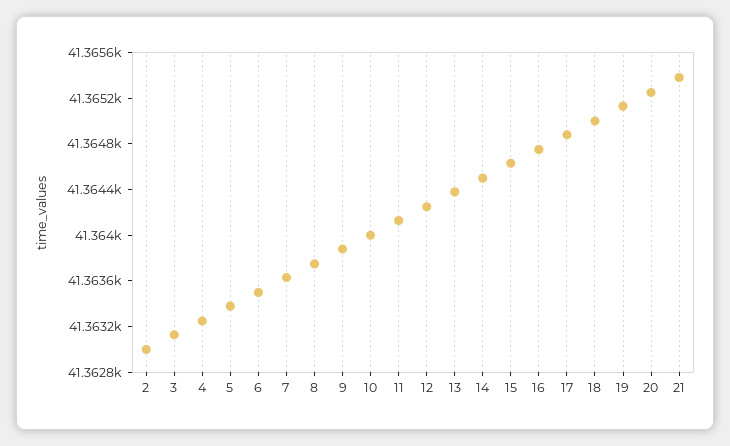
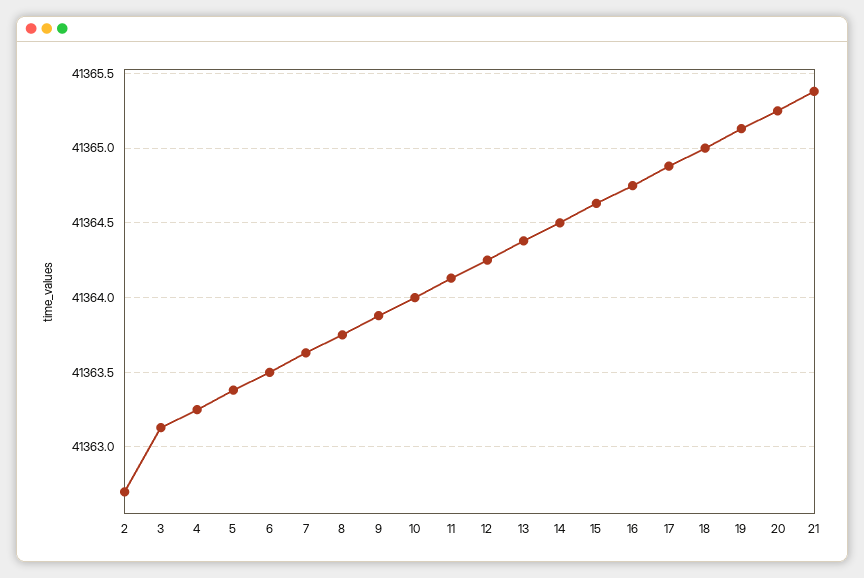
2: 41363 -> 41362.7

